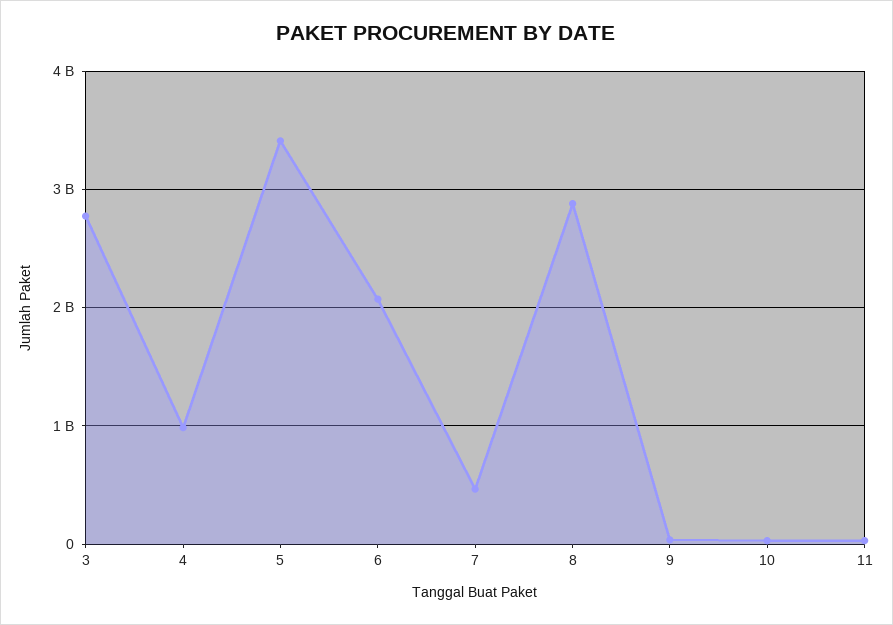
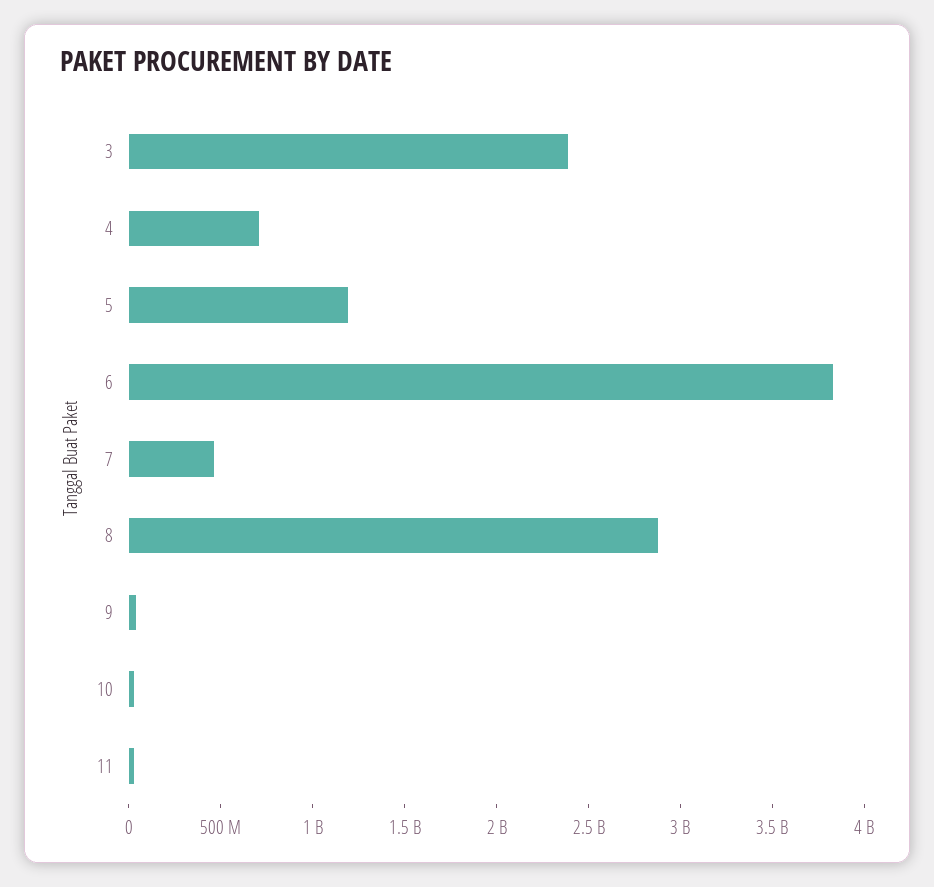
3: 2800000000 -> 2400000000
4: 1000000000 -> 700000000
5: 3400000000 -> 1200000000
6: 2100000000 -> 3800000000

